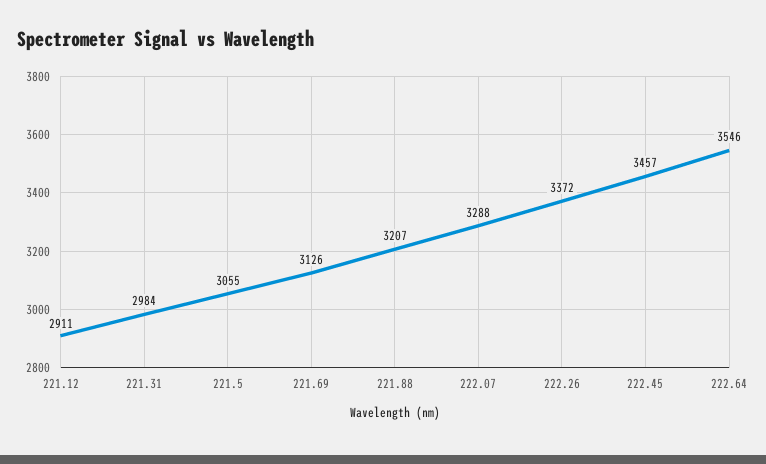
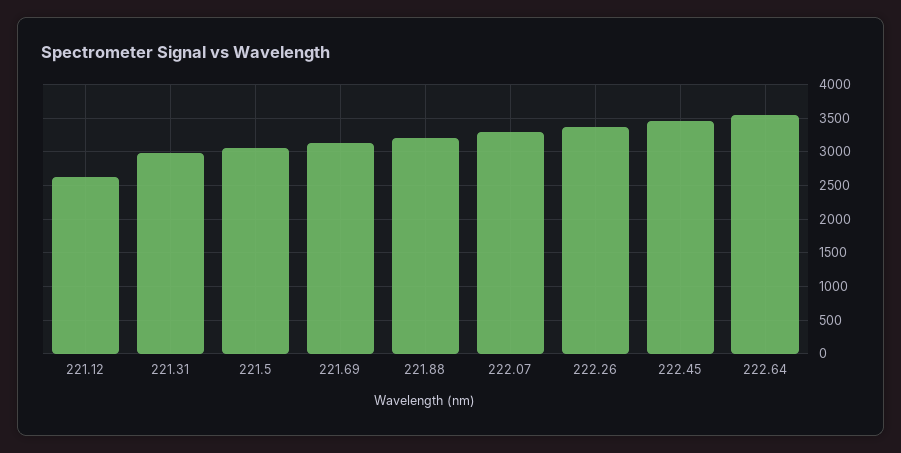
221.12: 2911 -> 2600

